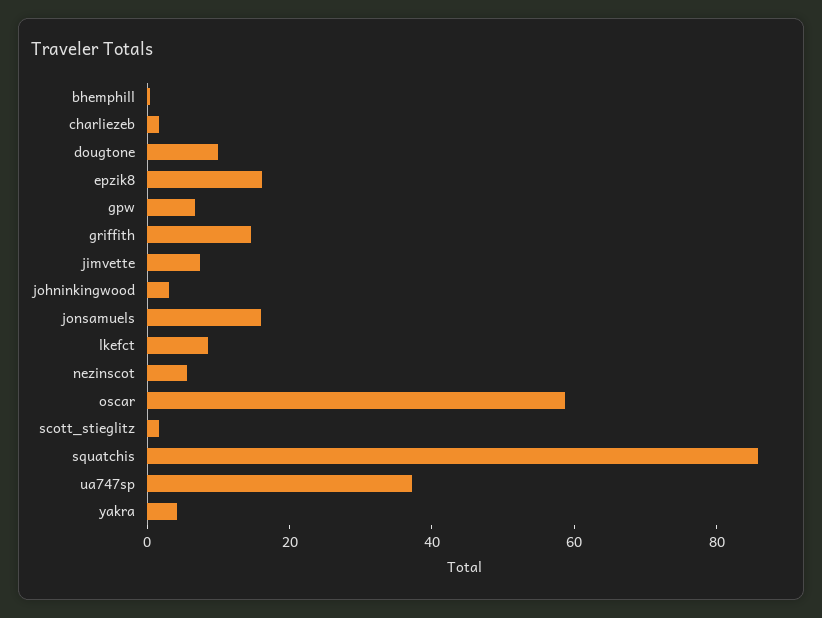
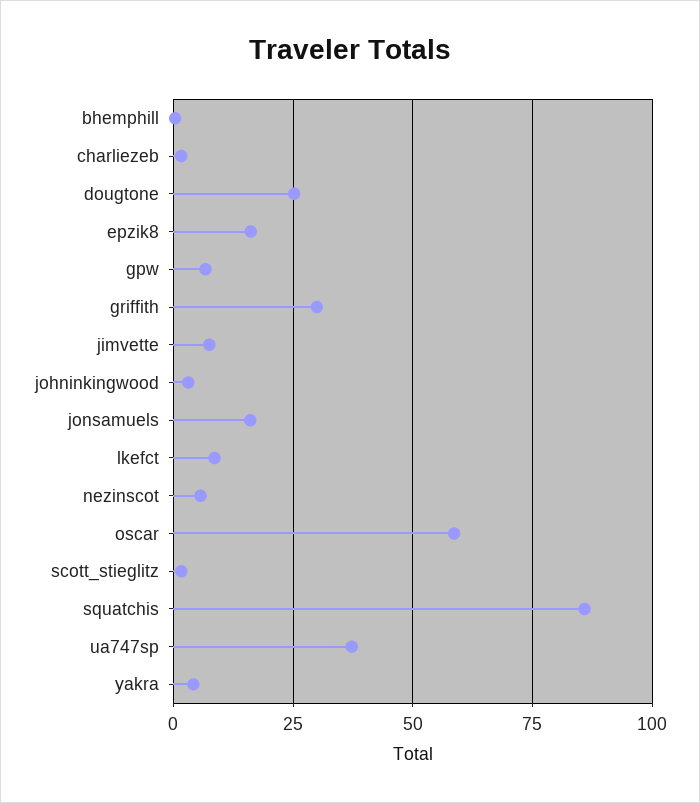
dougtone: 10 -> 25
griffith: 15 -> 30

